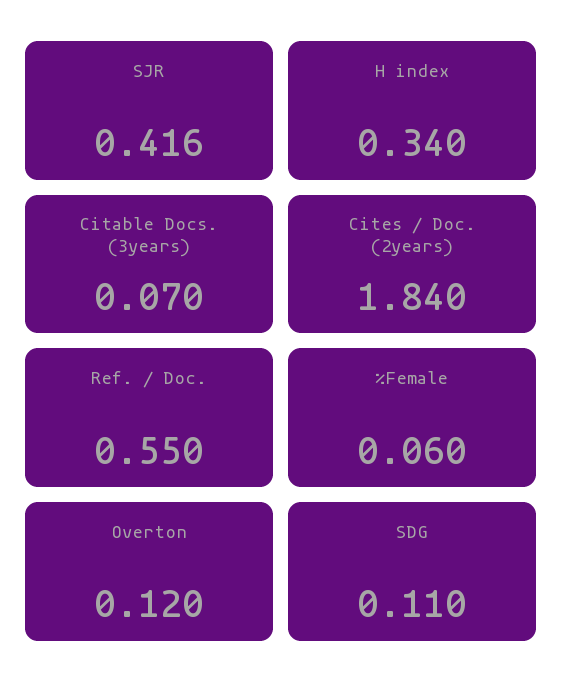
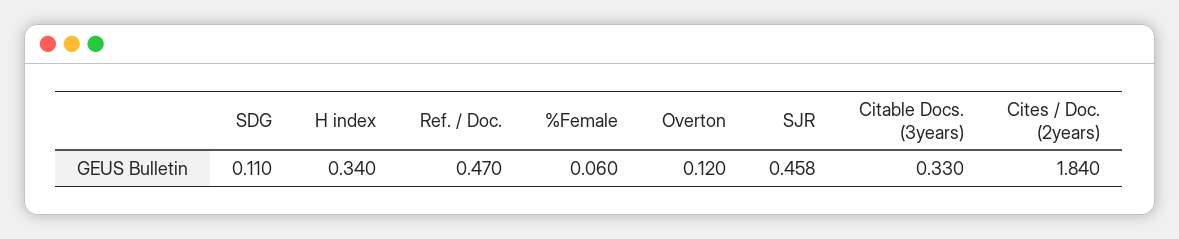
SJR: 0.416 -> 0.458
Citable Docs. (3years): 0.07 -> 0.33
Ref. / Doc.: 0.55 -> 0.47

